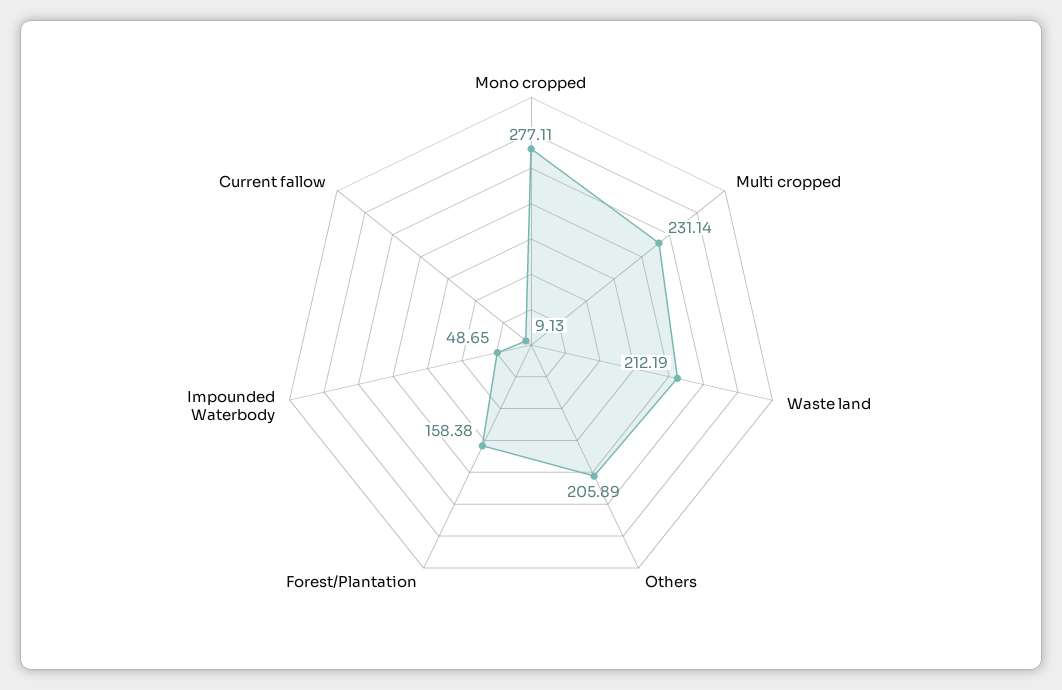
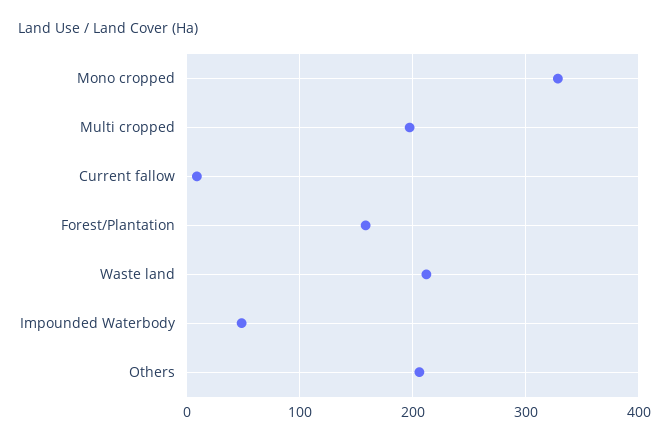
Mono cropped: 277.11 -> 330
Multi cropped: 231.14 -> 200

